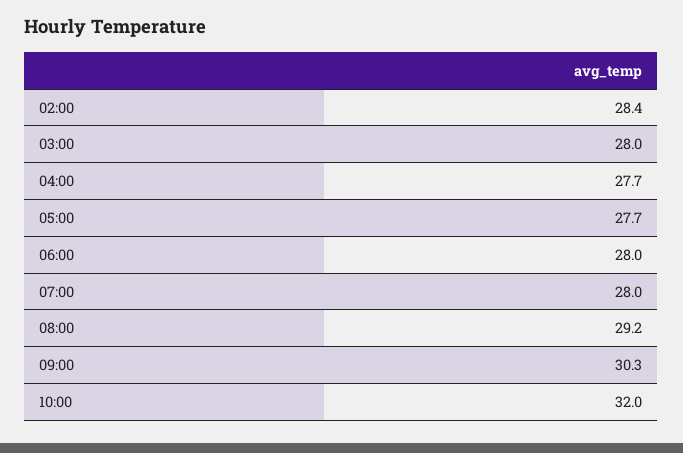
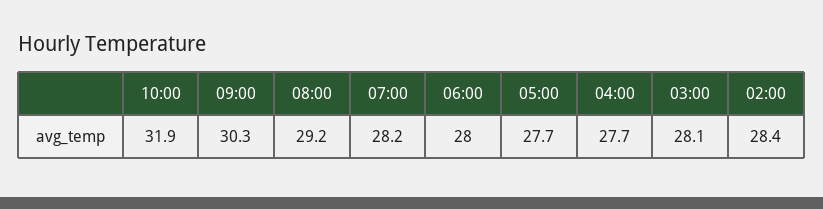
03:00: 28 -> 28.1
07:00: 28 -> 28.2
10:00: 32 -> 31.9

